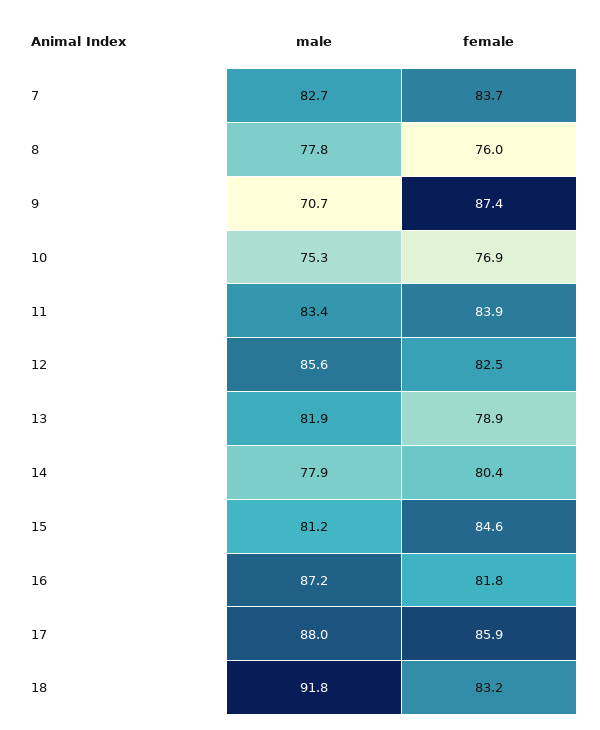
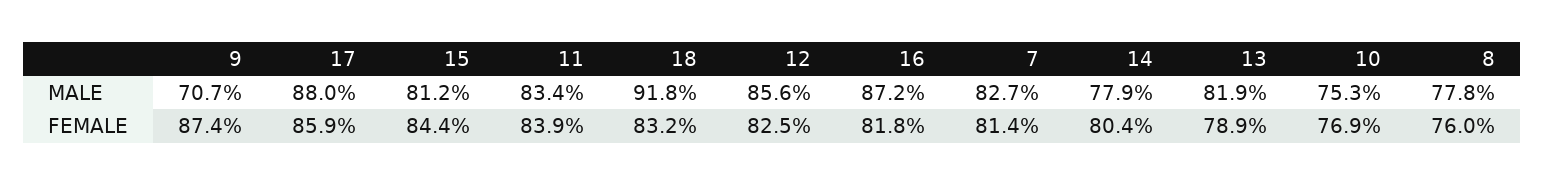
female, 7: 83.7 -> 81.4
female, 15: 84.6 -> 84.4

